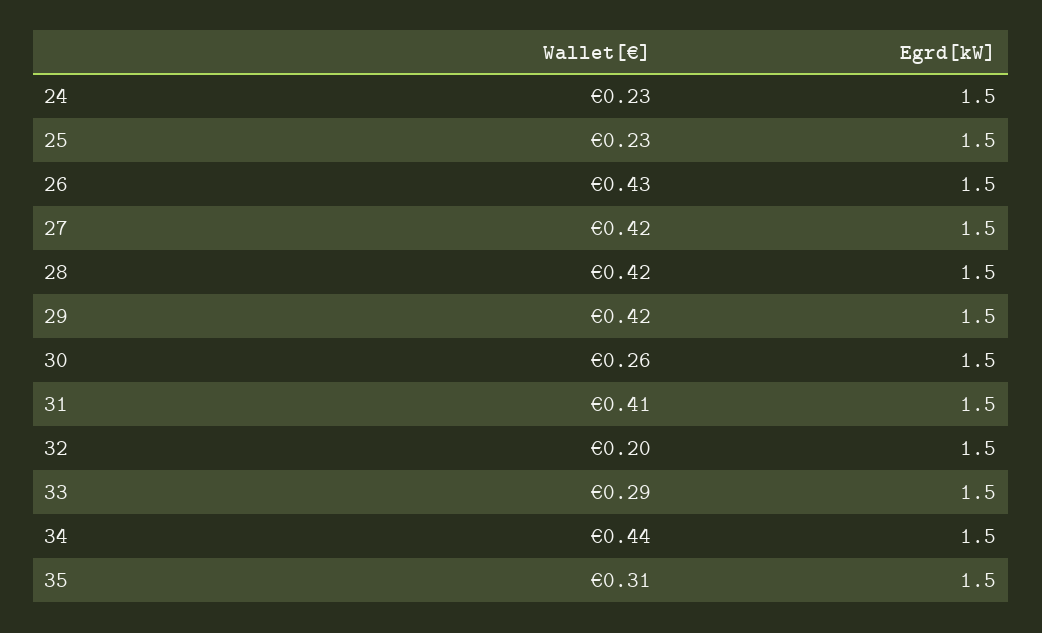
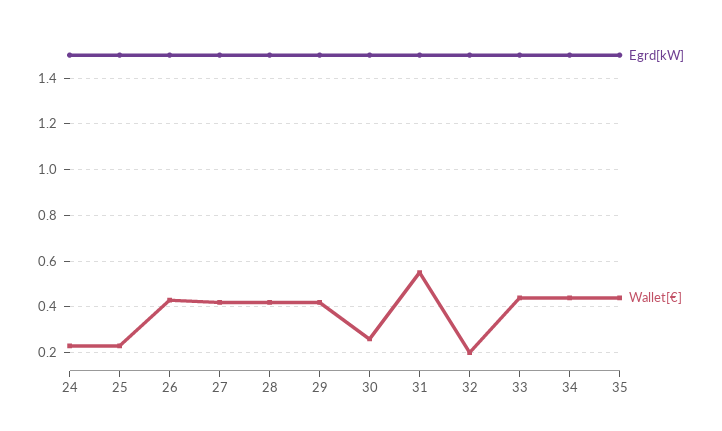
Wallet[€], 31: 0.41 -> 0.55
Wallet[€], 33: 0.29 -> 0.45
Wallet[€], 35: 0.31 -> 0.45

